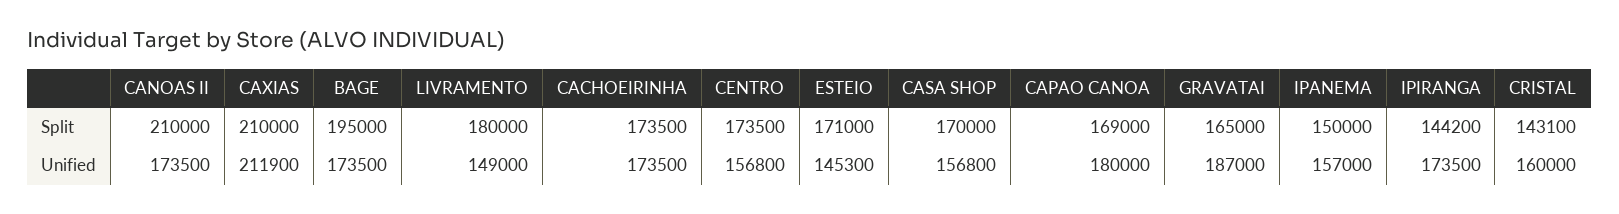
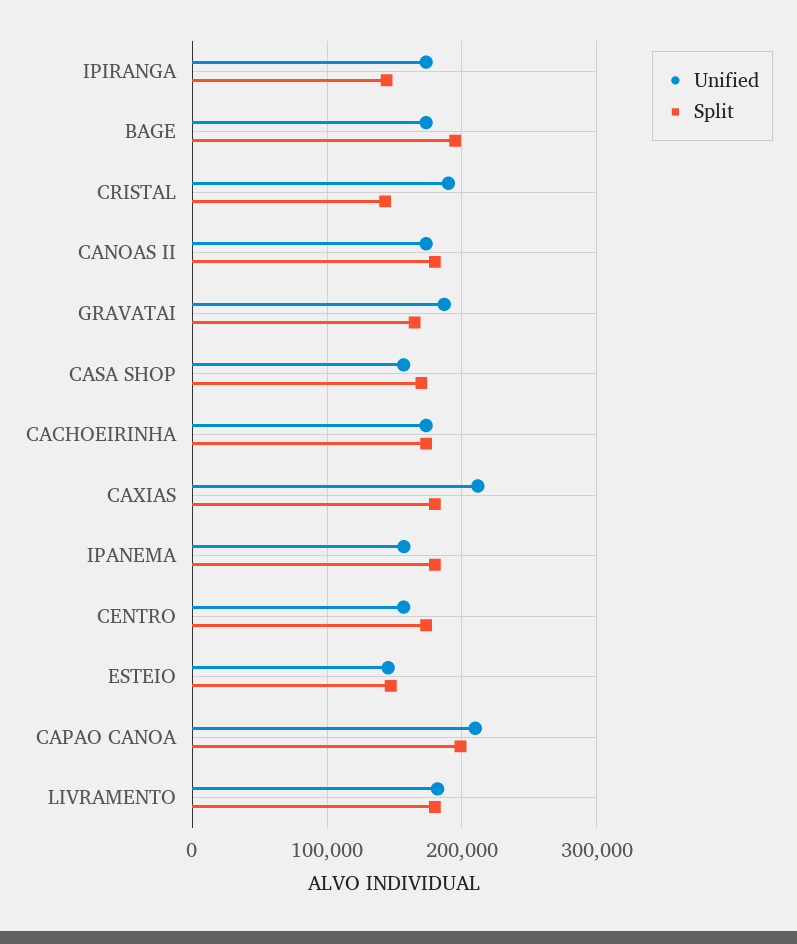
Split, CANOAS II: 210000 -> 180000
Split, CAXIAS: 210000 -> 180000
Split, ESTEIO: 171000 -> 150000
Split, CAPAO CANOA: 169000 -> 200000
Split, IPANEMA: 150000 -> 180000
Unified, LIVRAMENTO: 149000 -> 180000
Unified, CAPAO CANOA: 180000 -> 210000
Unified, CRISTAL: 160000 -> 190000

